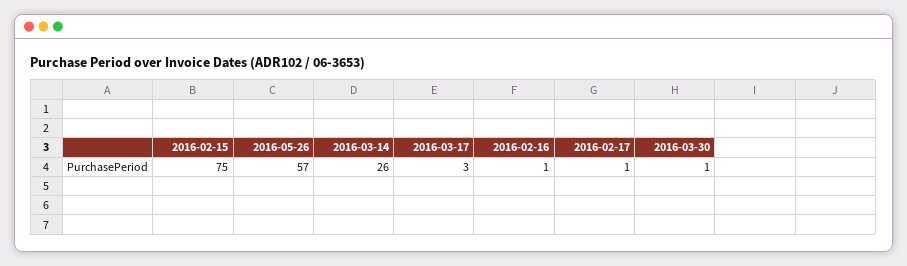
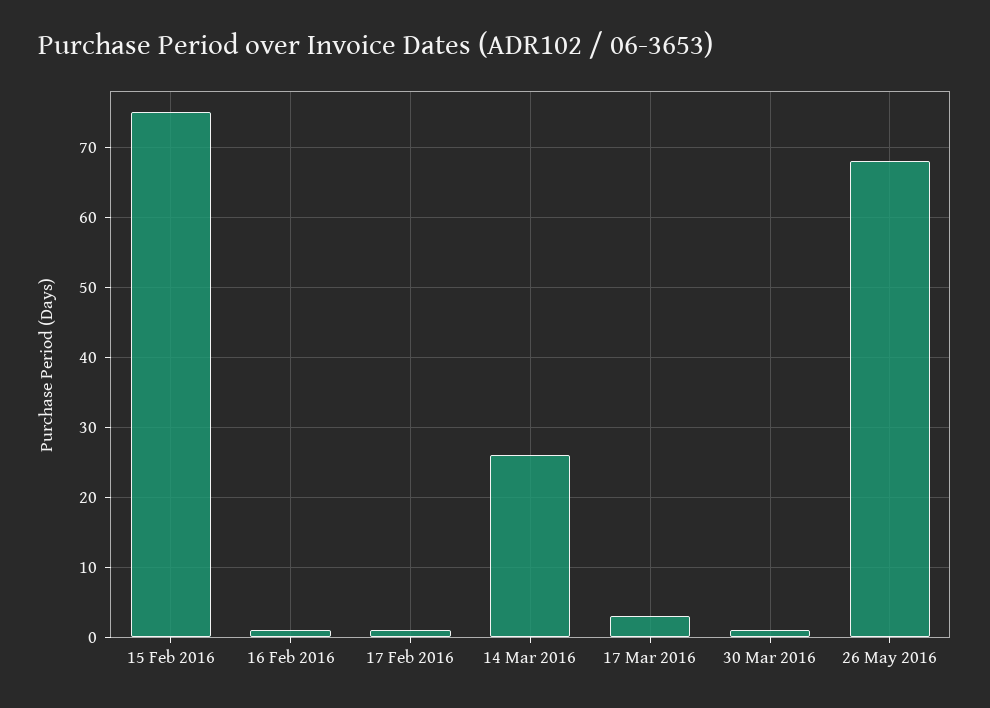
2016-05-26: 57 -> 68

